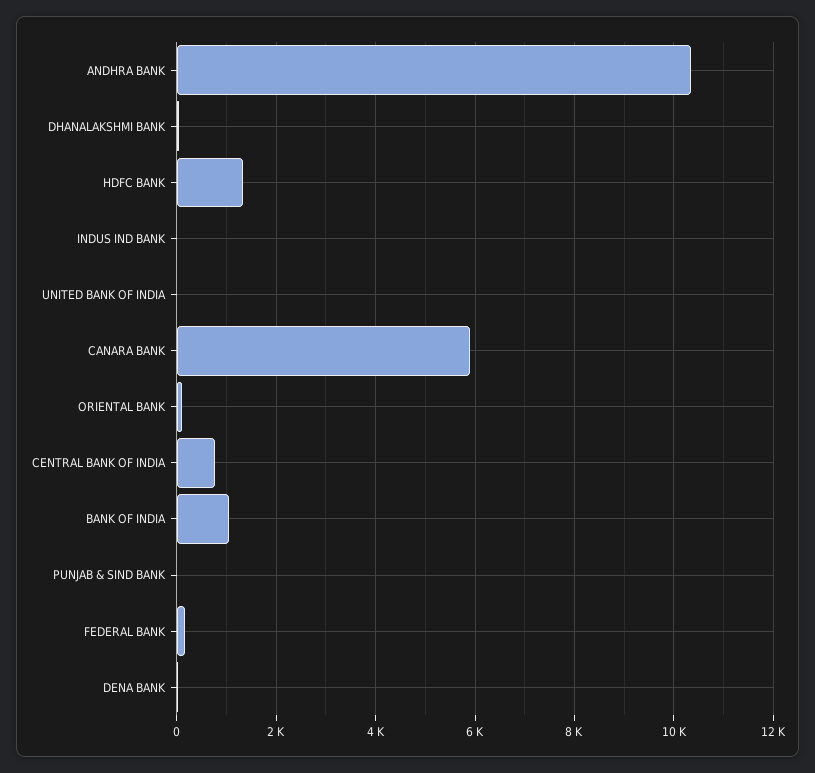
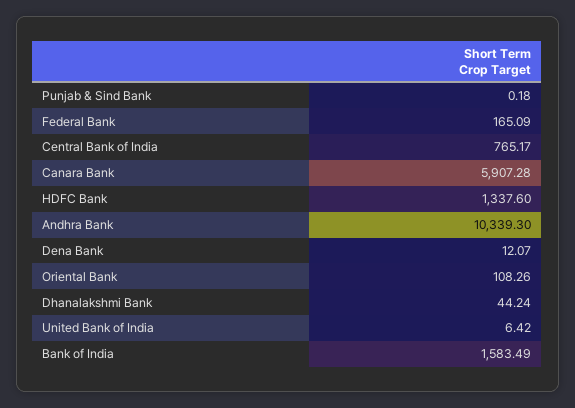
INDUS IND BANK: 0 -> none
BANK OF INDIA: 1000 -> 1583.49

